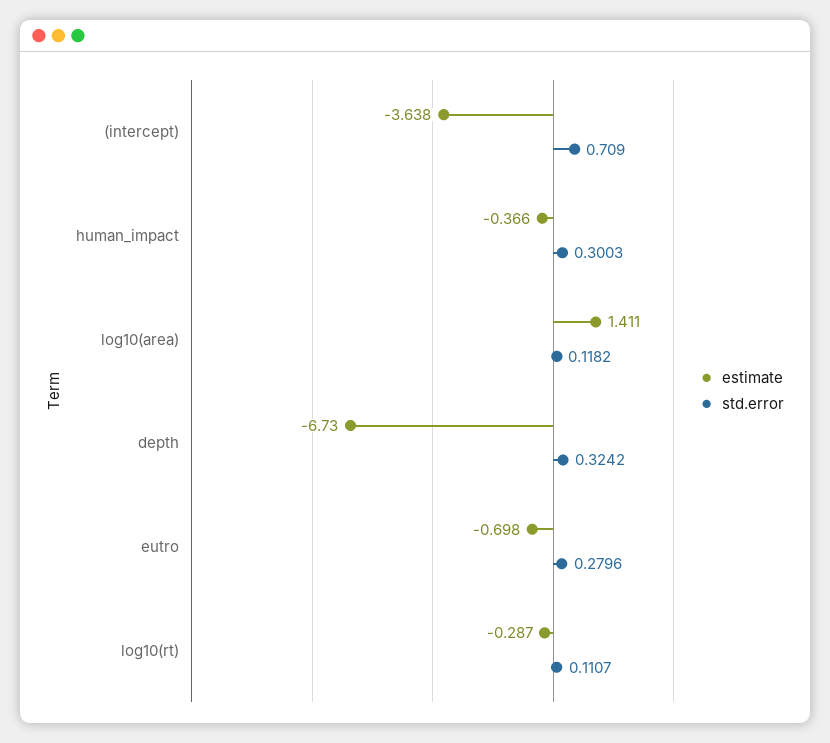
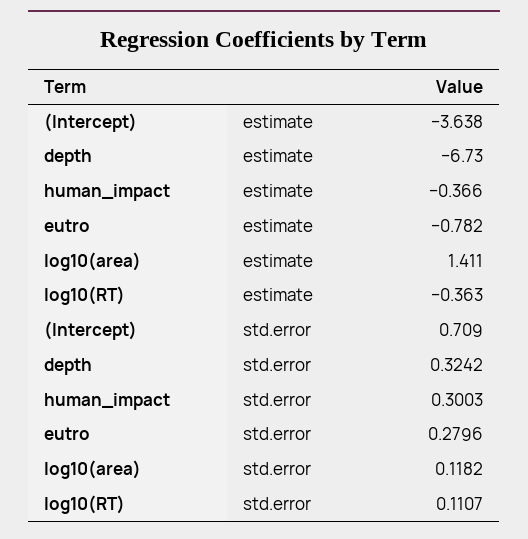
estimate, eutro: -0.698 -> -0.782
estimate, log10(rt): -0.287 -> -0.363

